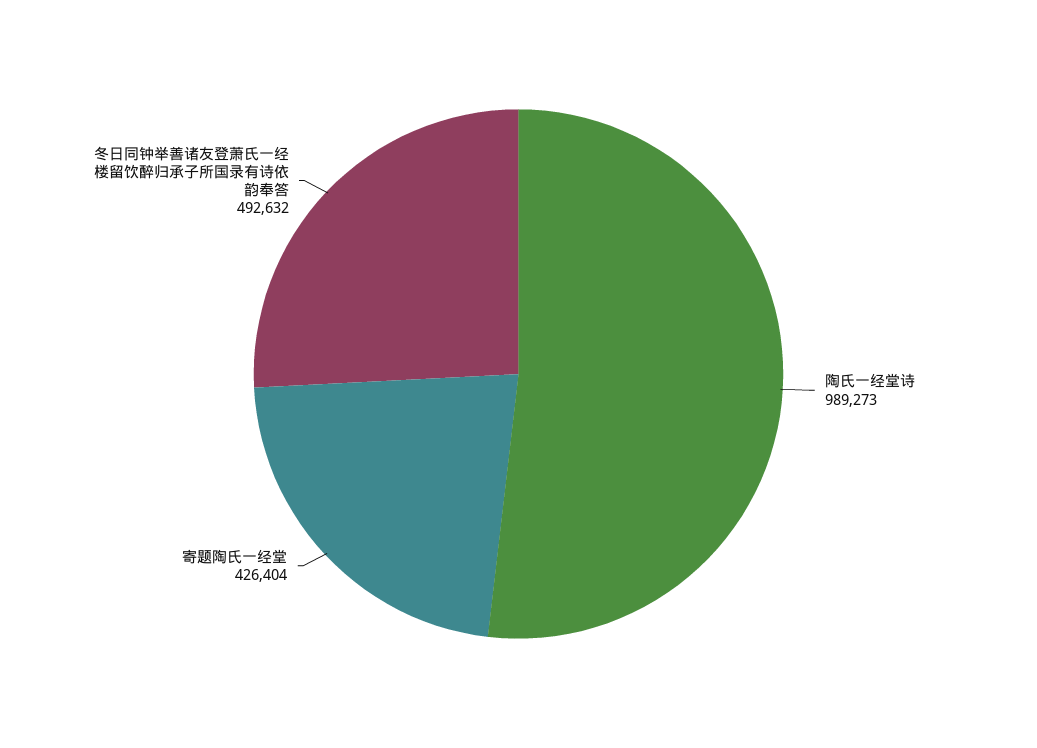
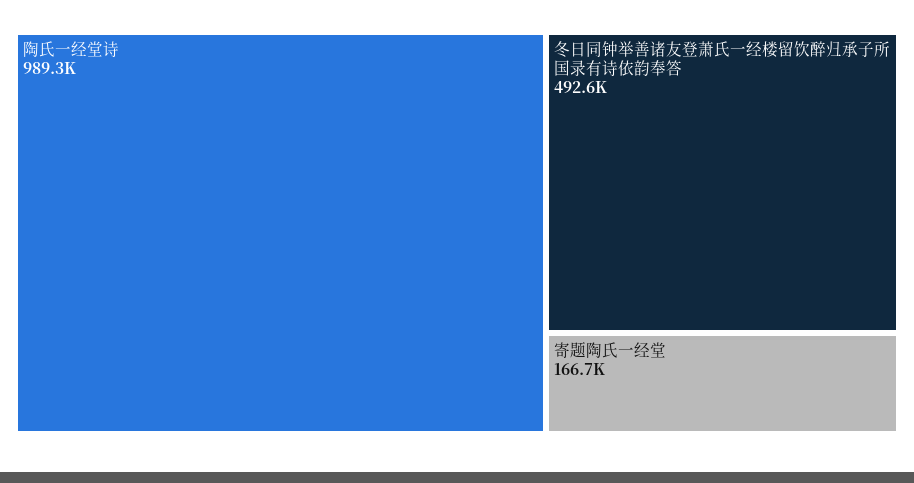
寄题陶氏一经堂: 426404 -> 166700

